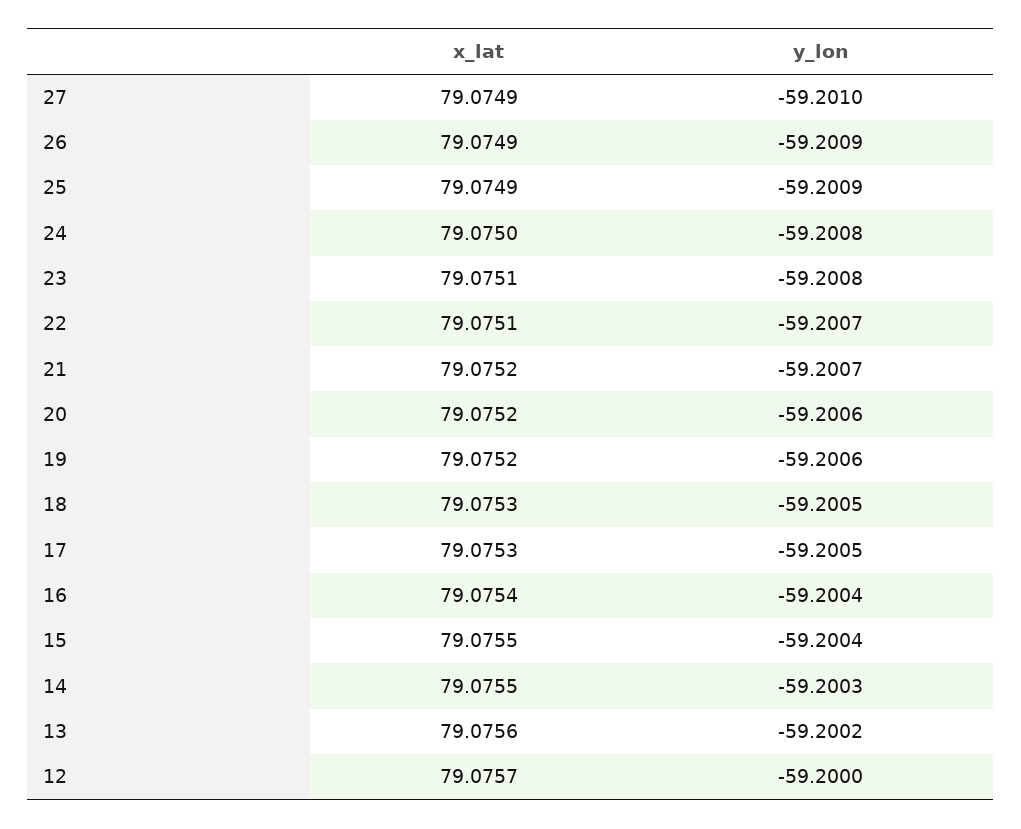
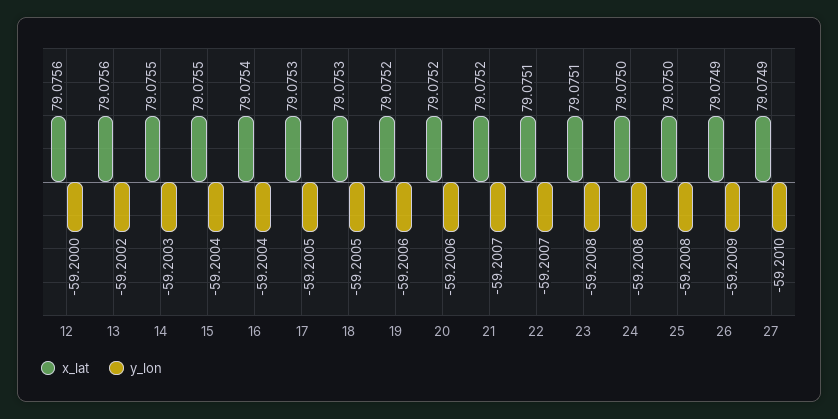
x_lat, 25: 79.0749 -> 79.075
y_lon, 25: -59.2009 -> -59.2008
x_lat, 12: 79.0757 -> 79.0756

